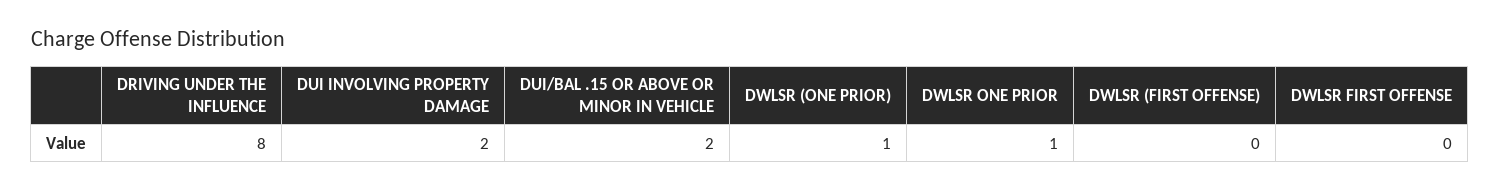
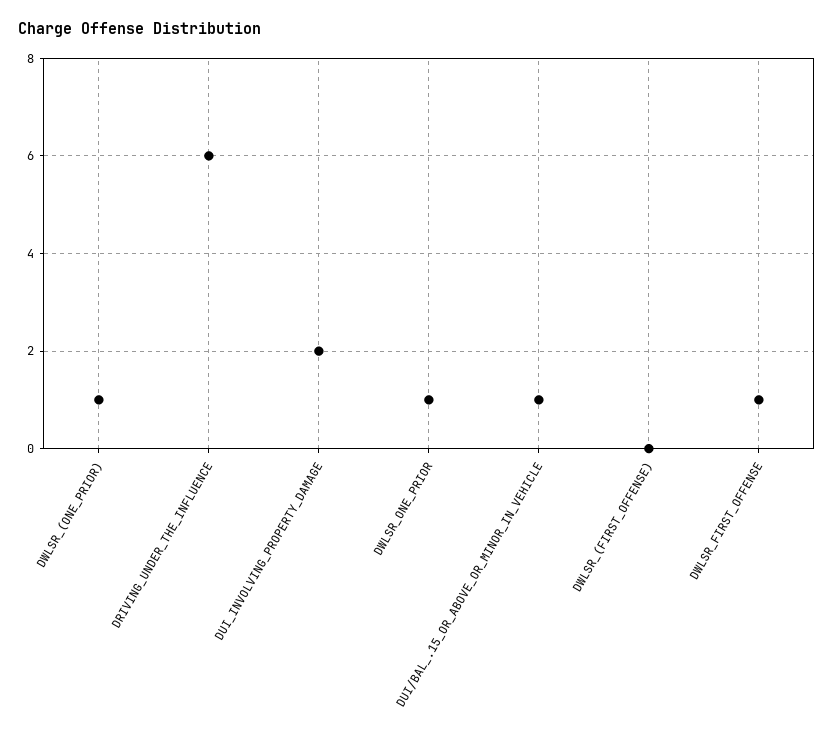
DRIVING UNDER THE INFLUENCE: 8 -> 6
DUI/BAL .15 OR ABOVE OR MINOR IN VEHICLE: 2 -> 1
DWLSR FIRST OFFENSE: 0 -> 1

